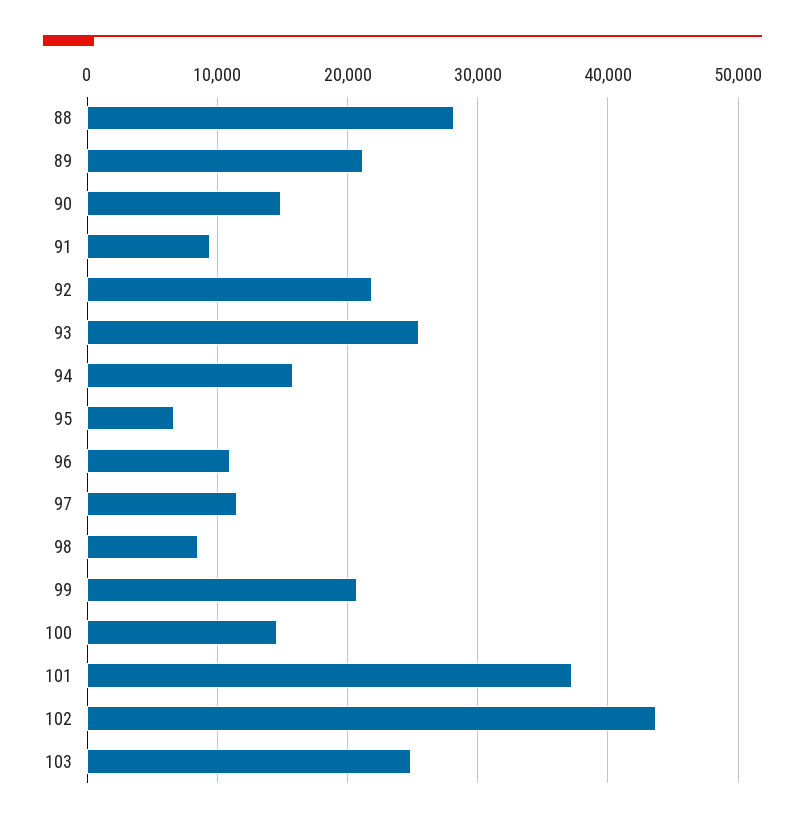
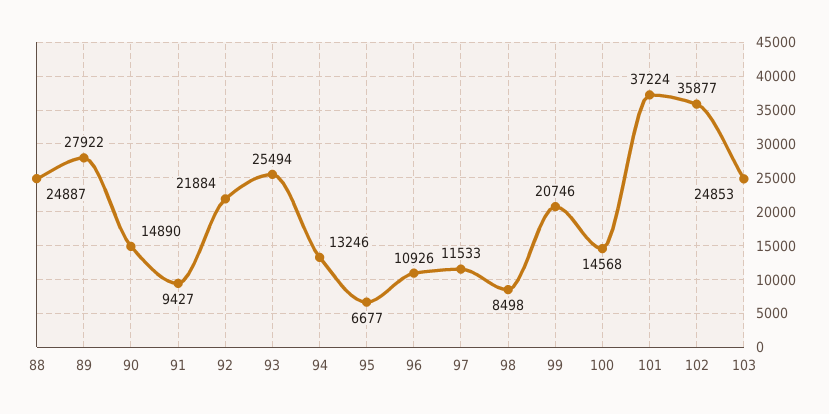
88: 28000 -> 24887
89: 21000 -> 27922
94: 16000 -> 13246
102: 44000 -> 35877

